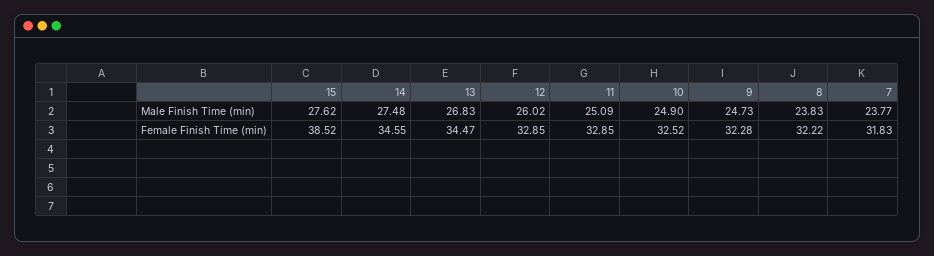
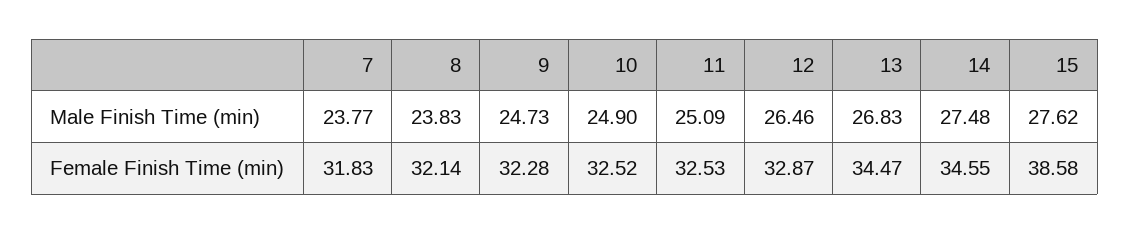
12, Male Finish Time (min): 26.02 -> 26.46
15, Female Finish Time (min): 38.52 -> 38.58
12, Female Finish Time (min): 32.85 -> 32.87
11, Female Finish Time (min): 32.85 -> 32.53
8, Female Finish Time (min): 32.22 -> 32.14

